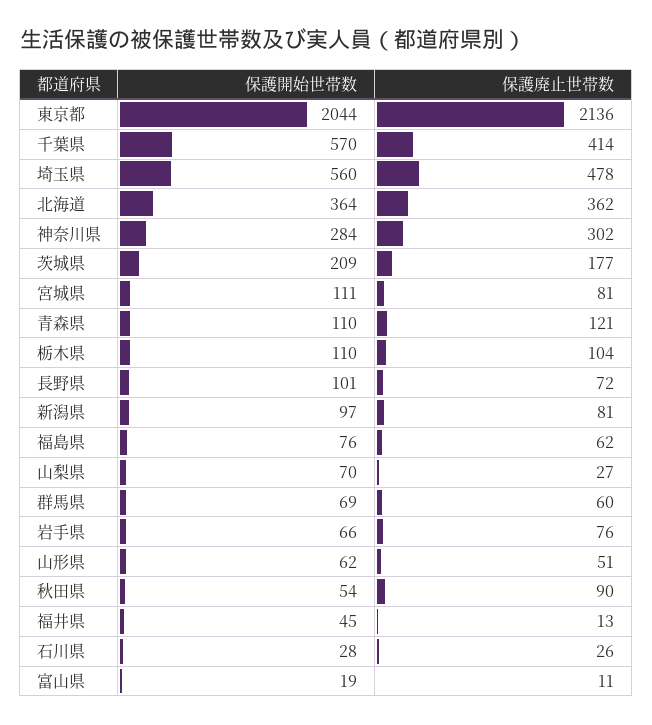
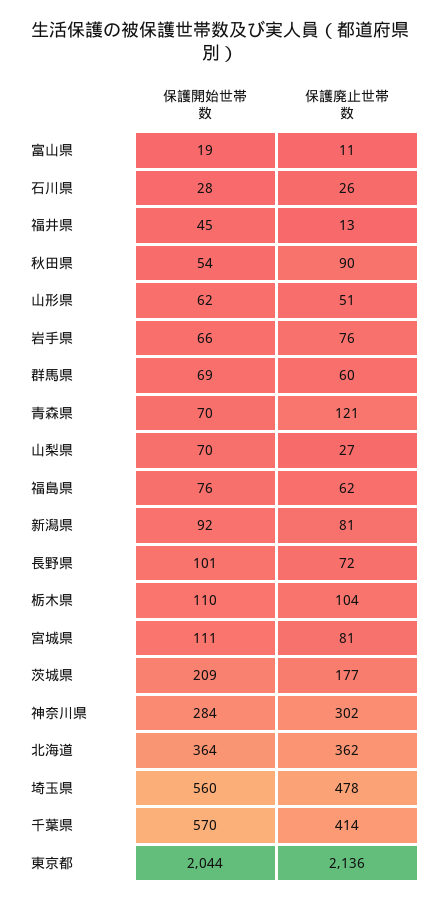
保護開始世帯数, 青森県: 110 -> 70
保護開始世帯数, 新潟県: 97 -> 92

